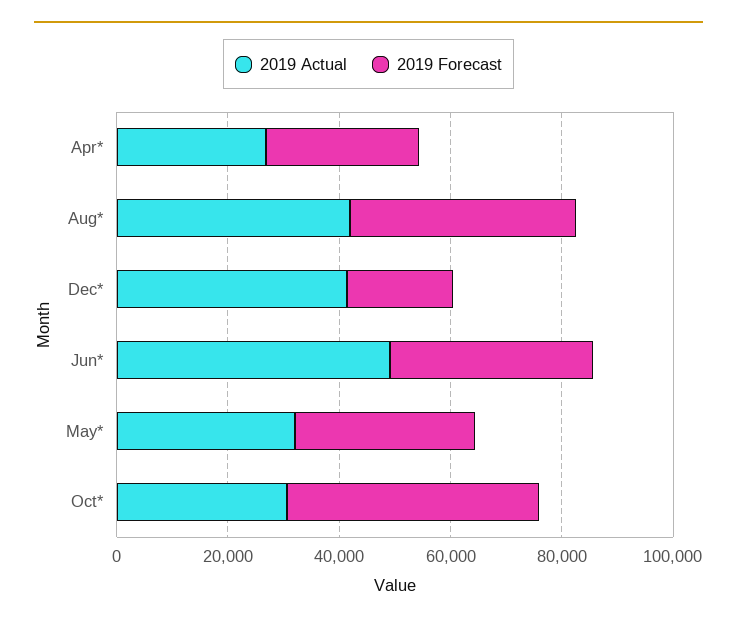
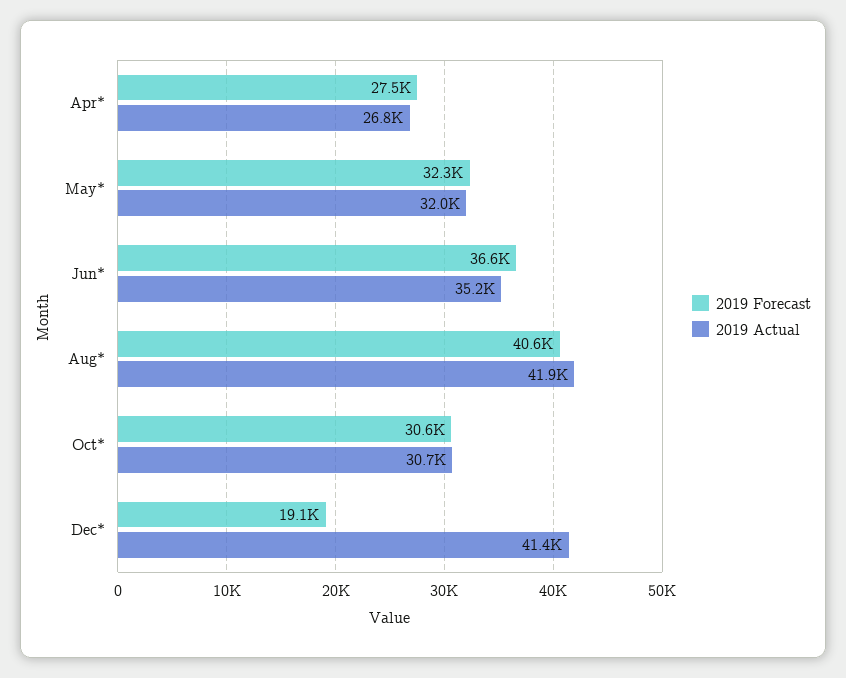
2019 Actual, Jun*: 50000 -> 35200
2019 Forecast, Oct*: 45000 -> 30600

